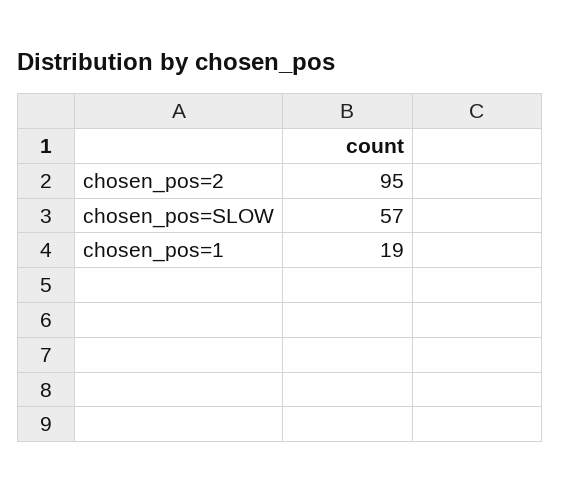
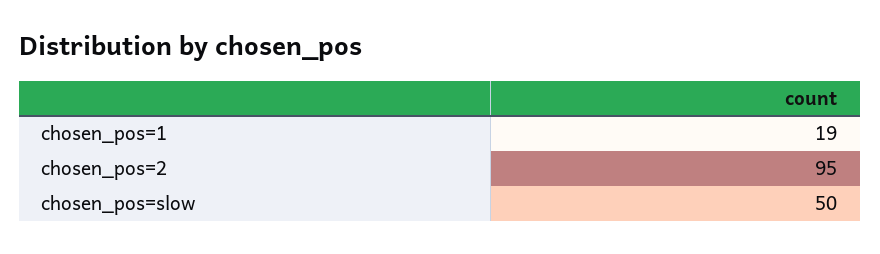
chosen_pos=SLOW: 57 -> 50

